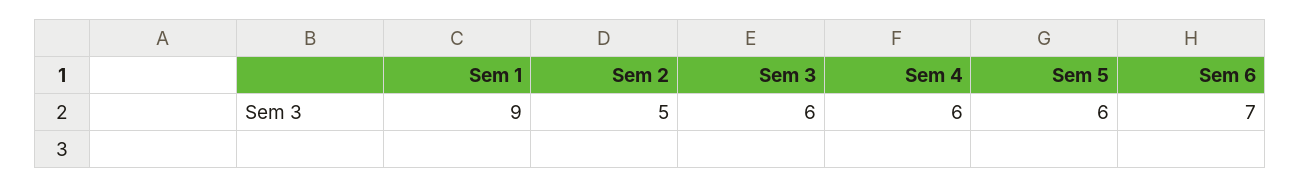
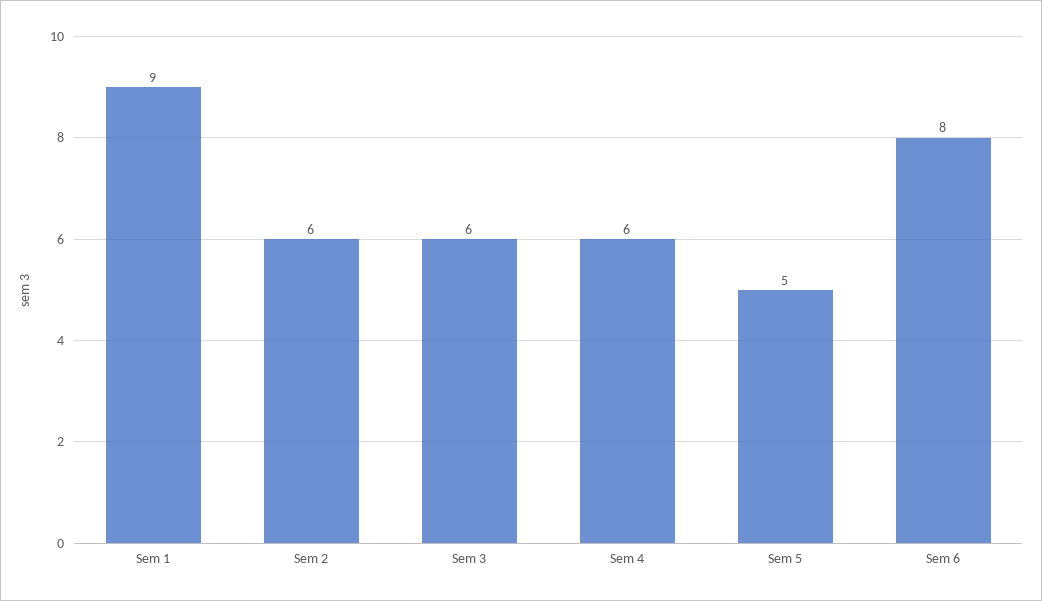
Sem 2: 5 -> 6
Sem 5: 6 -> 5
Sem 6: 7 -> 8

